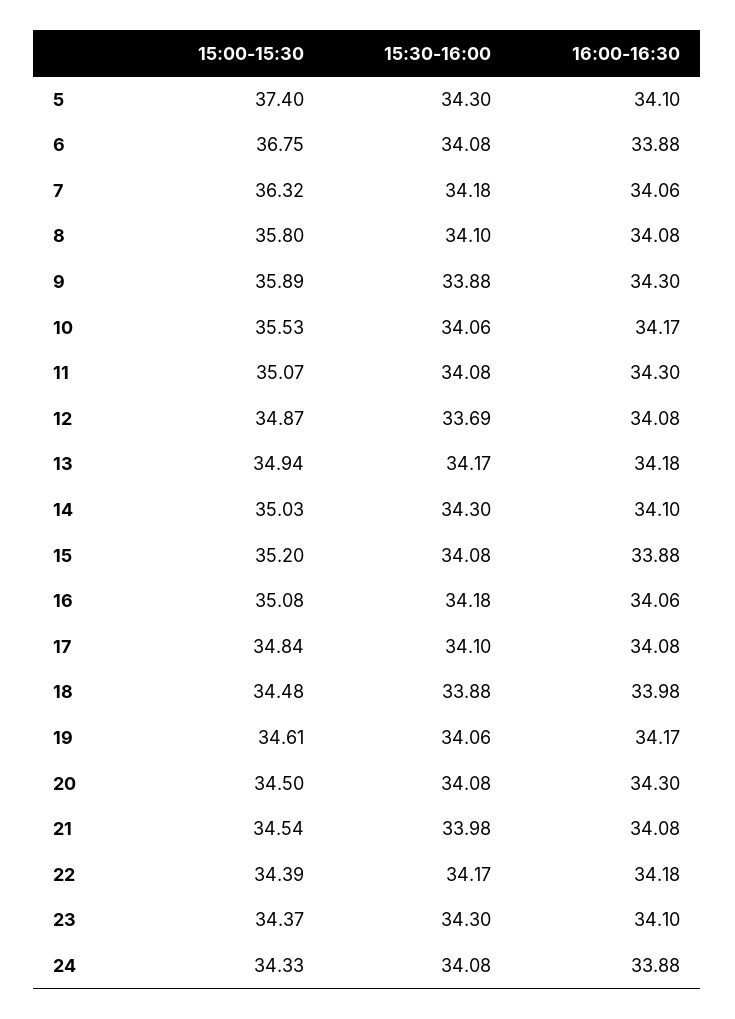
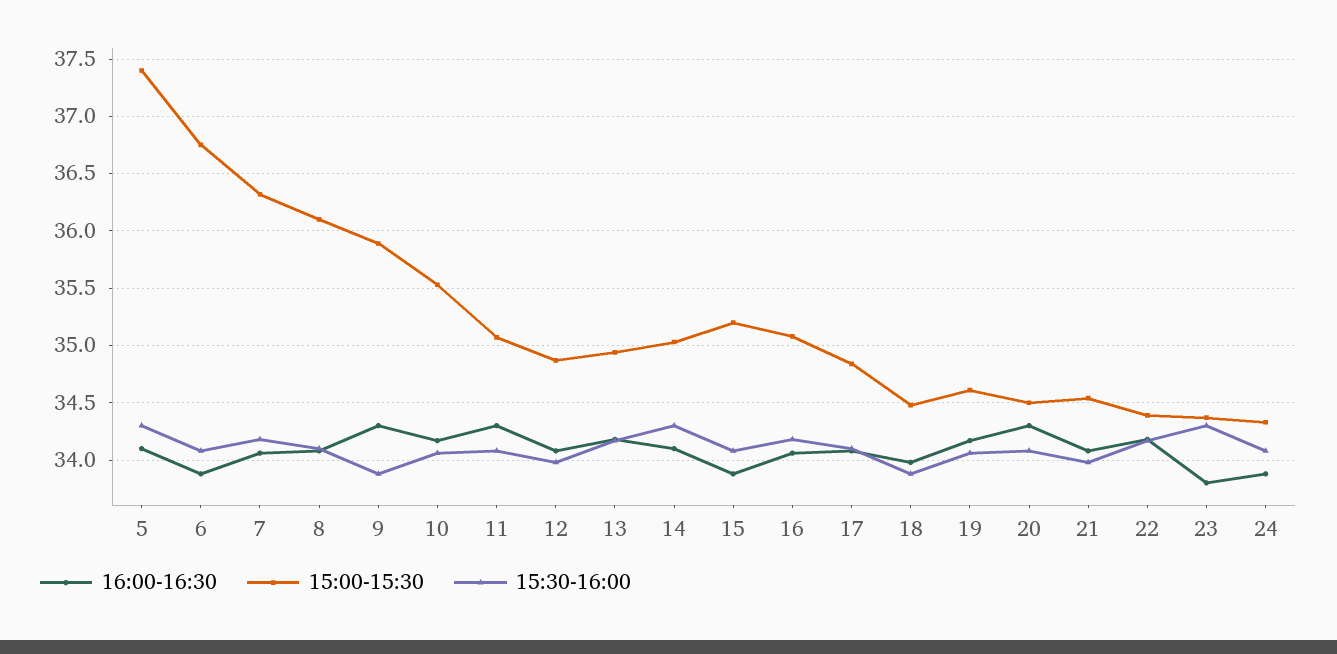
15:00-15:30, 8: 35.8 -> 36.1
15:30-16:00, 12: 33.69 -> 34
16:00-16:30, 23: 34.1 -> 33.8

